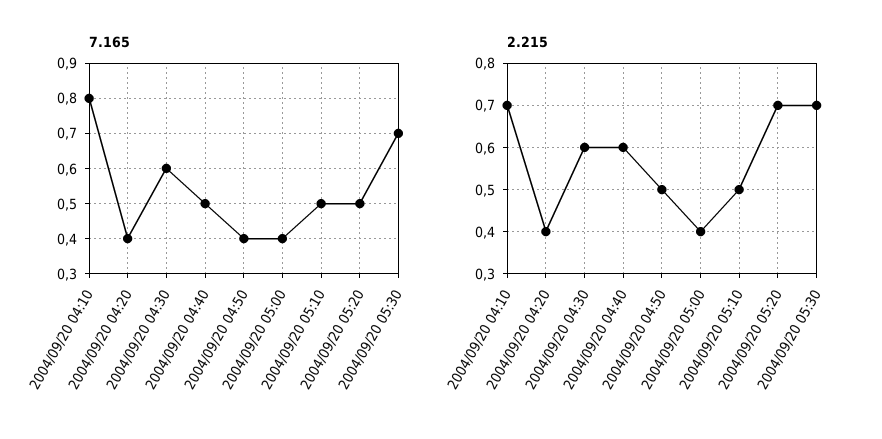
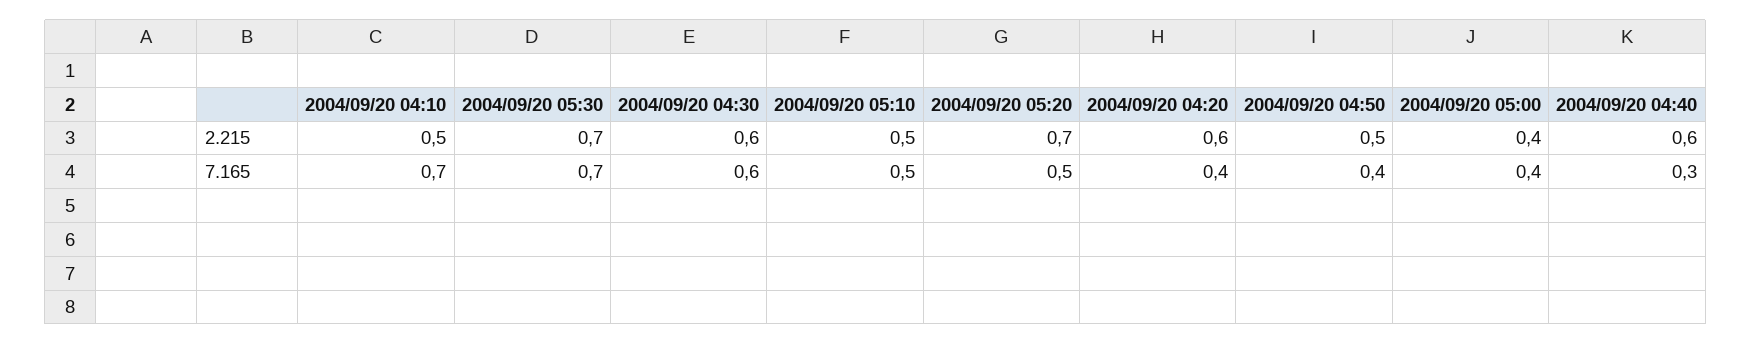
7.165, 2004/09/20 04:10: 0.8 -> 0.7
7.165, 2004/09/20 04:40: 0.5 -> 0.3
2.215, 2004/09/20 04:10: 0.7 -> 0.5
2.215, 2004/09/20 04:20: 0.4 -> 0.6

